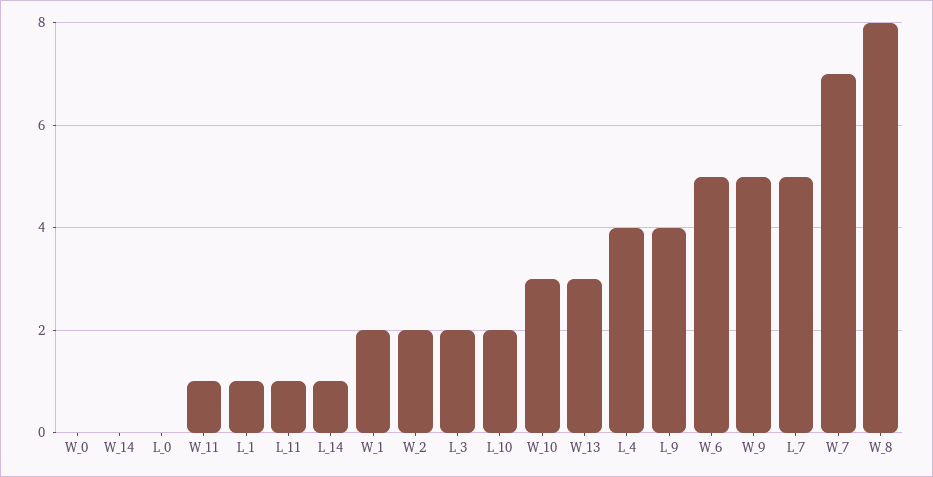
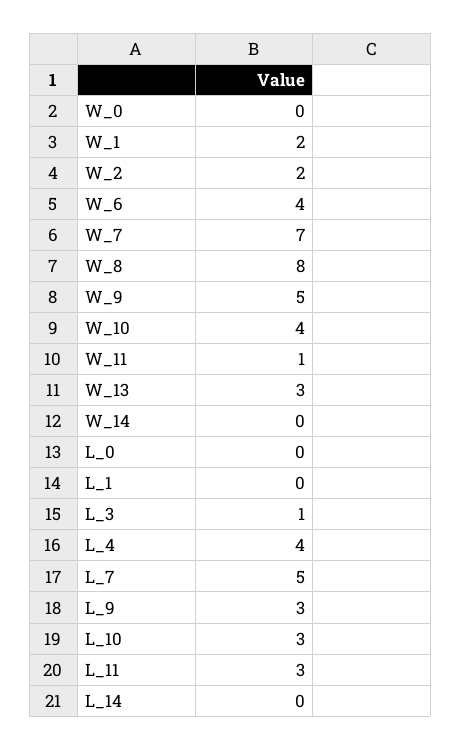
L_1: 1 -> 0
L_11: 1 -> 3
L_14: 1 -> 0
L_3: 2 -> 1
L_10: 2 -> 3
W_10: 3 -> 4
L_9: 4 -> 3
W_6: 5 -> 4

